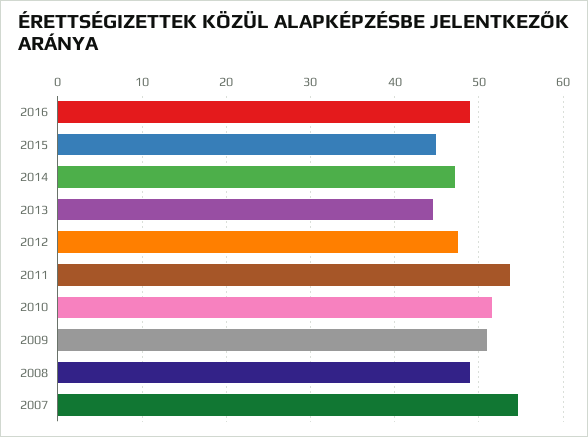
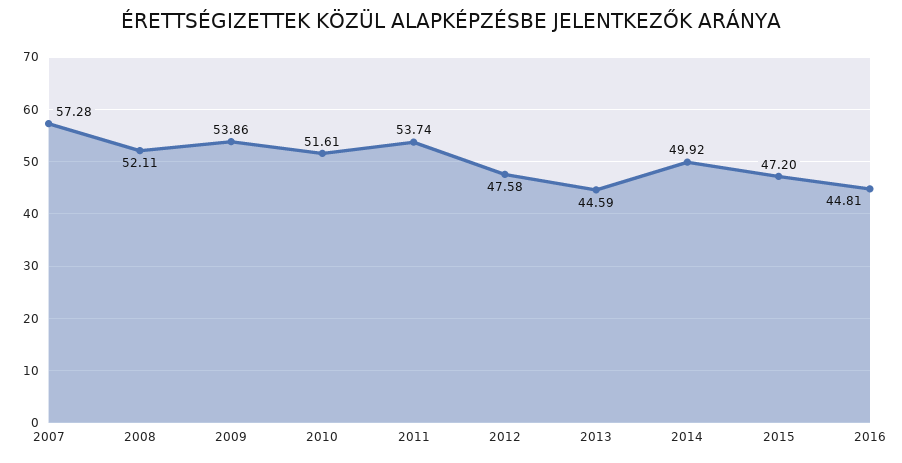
2016: 49 -> 44.81
2015: 45 -> 47.2
2014: 47 -> 49.92
2009: 51 -> 53.86
2008: 49 -> 52.11
2007: 55 -> 57.28

